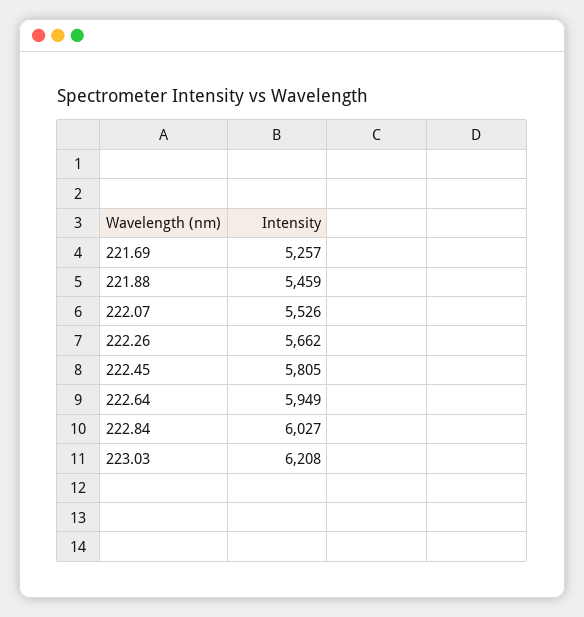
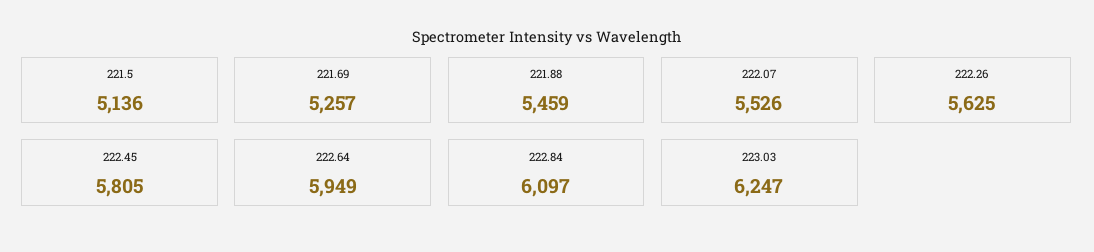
222.26: 5662 -> 5625
222.84: 6027 -> 6097
223.03: 6208 -> 6247
221.5: none -> 5136

